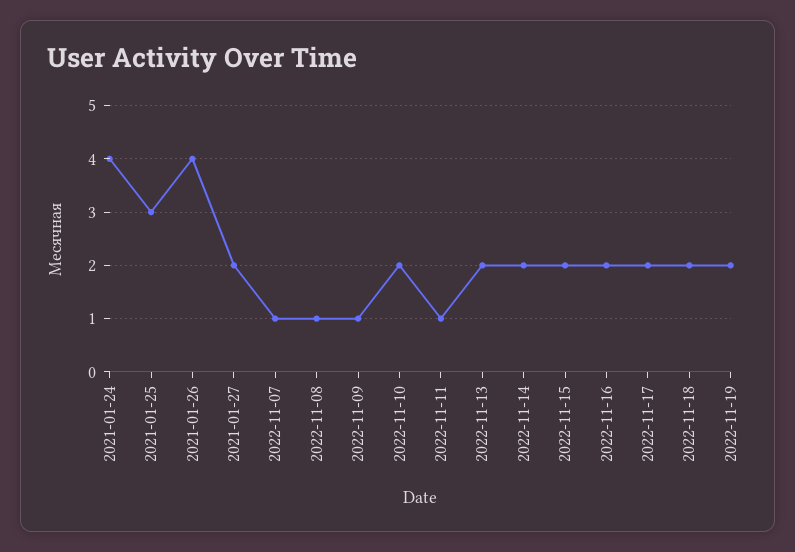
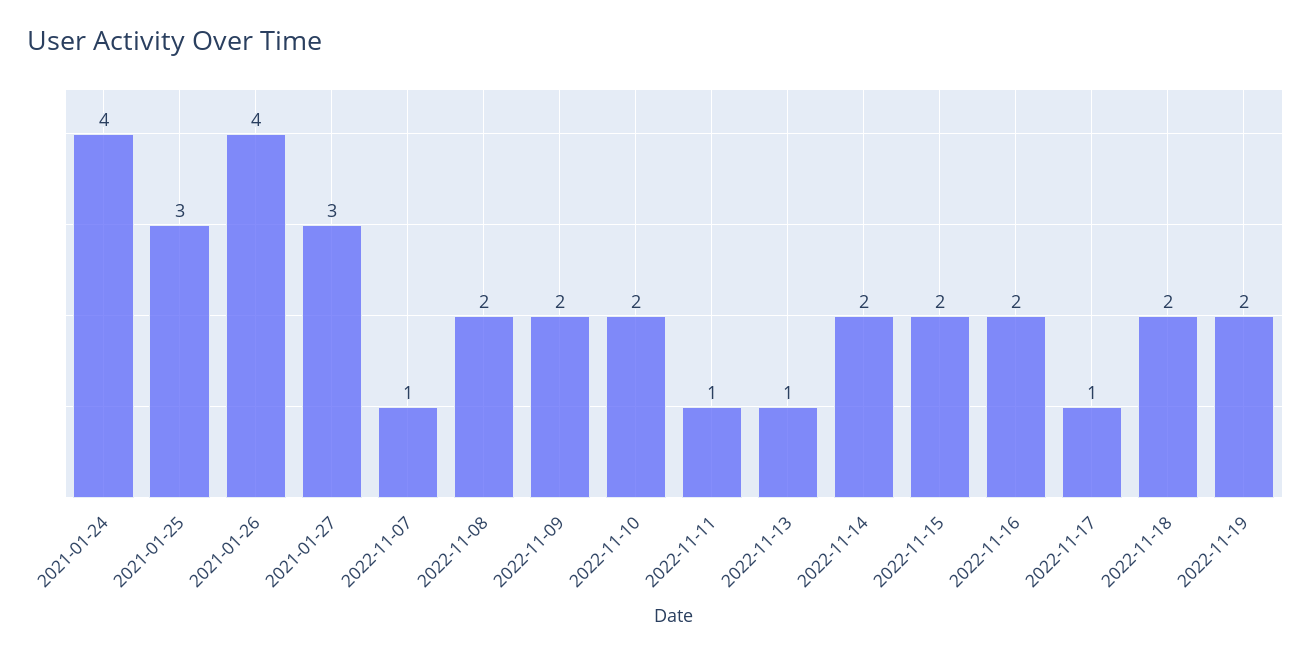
2021-01-27: 2 -> 3
2022-11-08: 1 -> 2
2022-11-09: 1 -> 2
2022-11-13: 2 -> 1
2022-11-17: 2 -> 1

